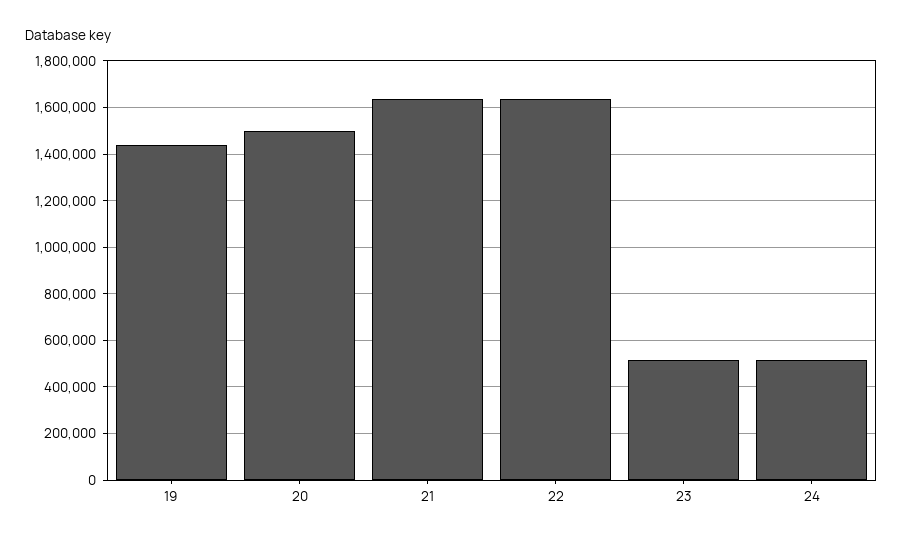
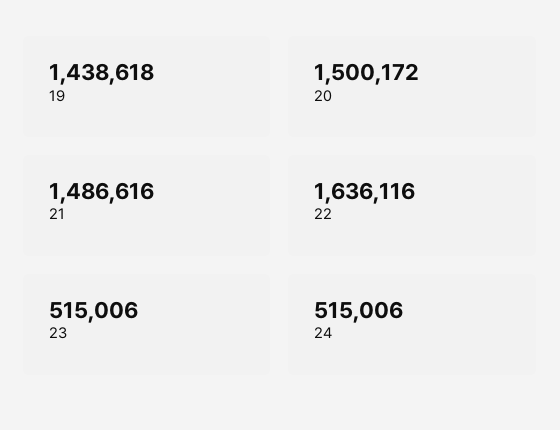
21: 1650000 -> 1486616

